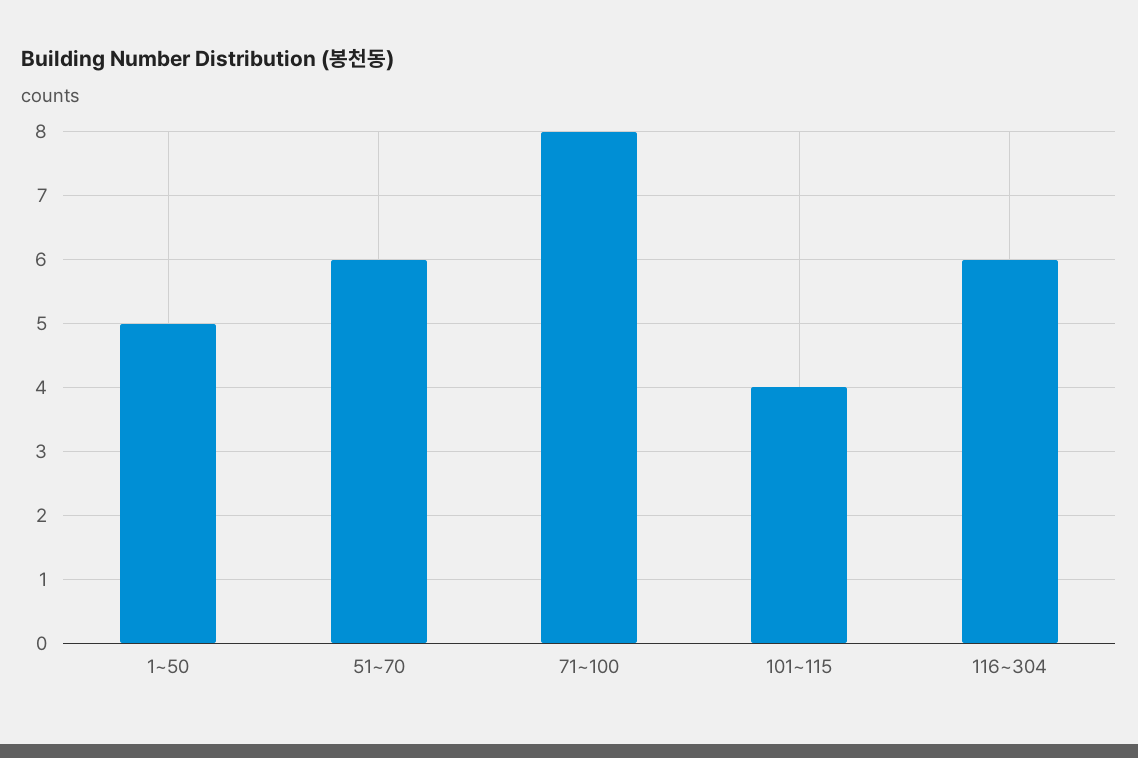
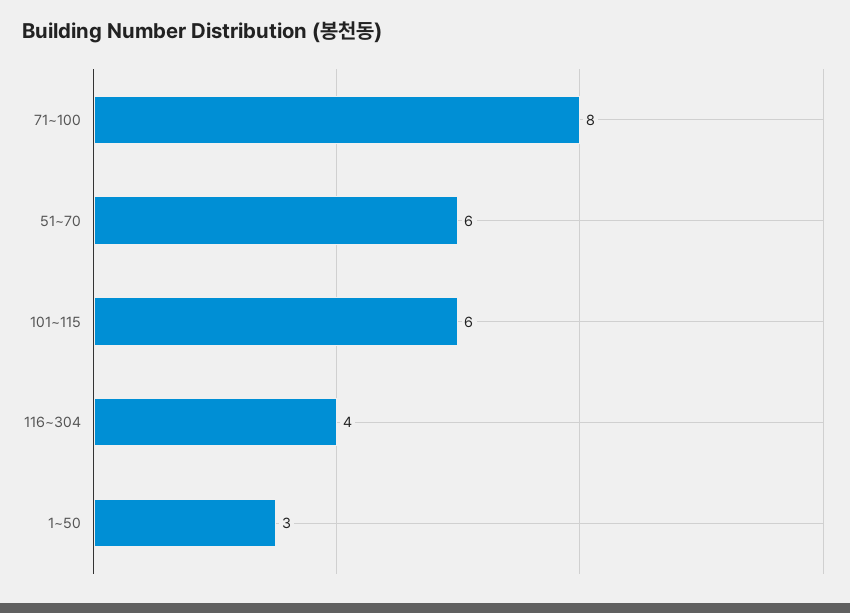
1~50: 5 -> 3
101~115: 4 -> 6
116~304: 6 -> 4

